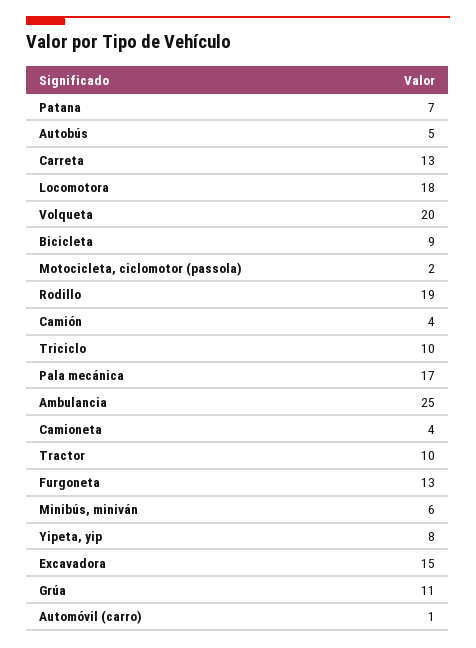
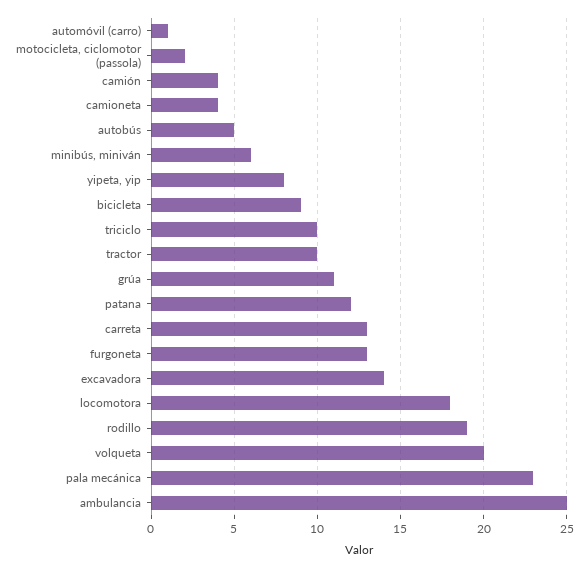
Patana: 7 -> 12
Pala mecánica: 17 -> 23
Excavadora: 15 -> 14

